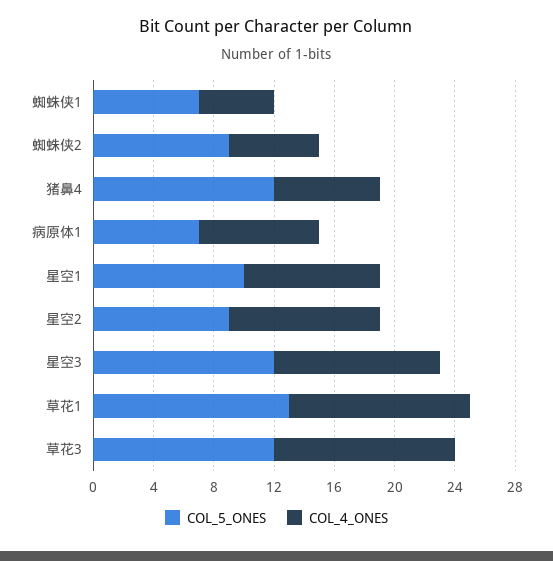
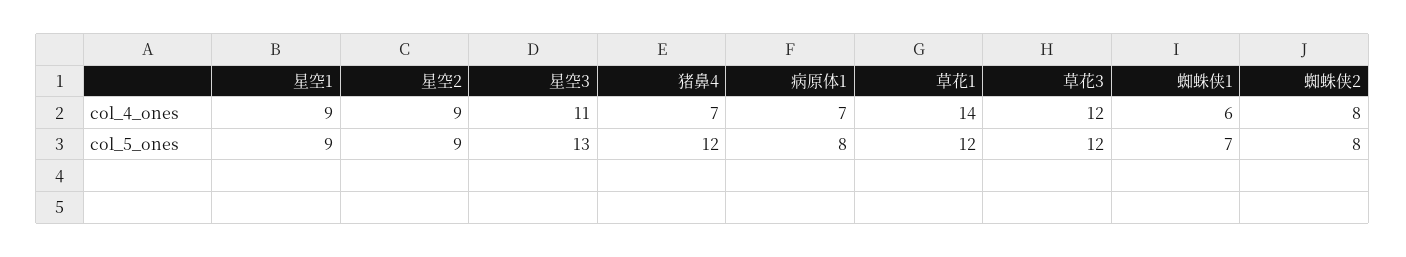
COL_4_ONES, 蜘蛛侠1: 5 -> 6
COL_5_ONES, 蜘蛛侠2: 9 -> 8
COL_4_ONES, 蜘蛛侠2: 6 -> 8
COL_5_ONES, 病原体1: 7 -> 8
COL_4_ONES, 病原体1: 8 -> 7
COL_5_ONES, 星空1: 10 -> 9
COL_4_ONES, 星空2: 10 -> 9
COL_5_ONES, 星空3: 12 -> 13
COL_5_ONES, 草花1: 13 -> 12
COL_4_ONES, 草花1: 12 -> 14

